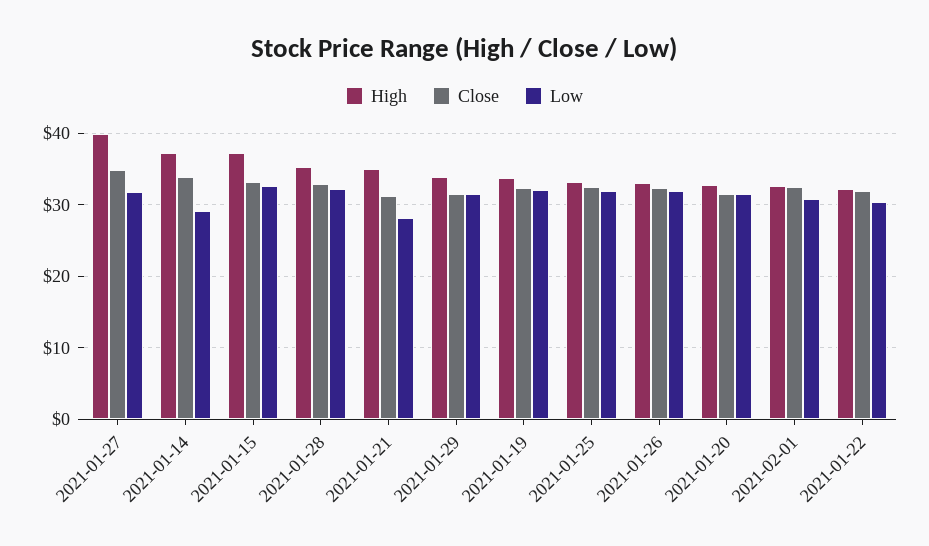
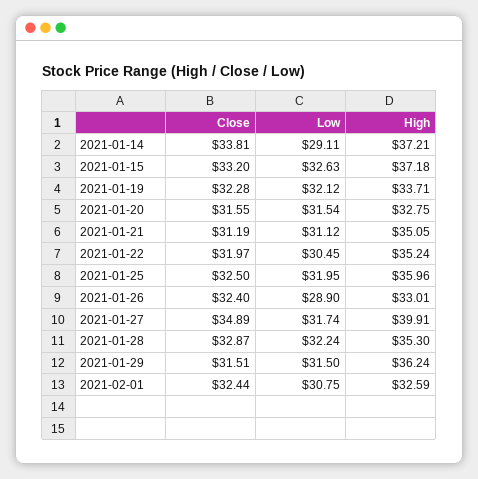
Low, 2021-01-21: 28 -> 31.12
High, 2021-01-29: 34 -> 36.24
High, 2021-01-25: 33 -> 35.96
Low, 2021-01-26: 32 -> 28.9
High, 2021-01-22: 32 -> 35.24

